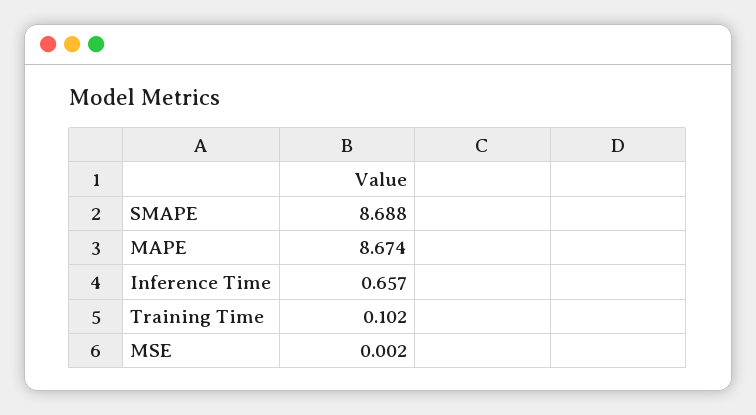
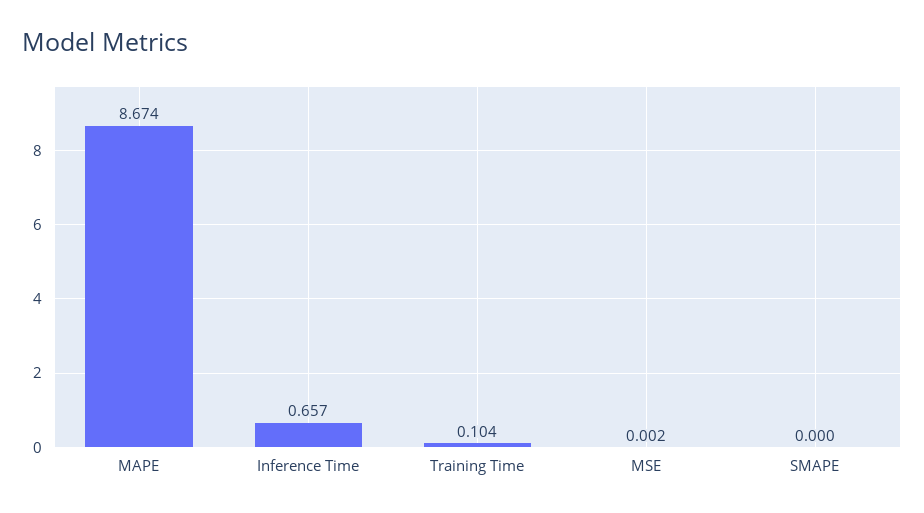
SMAPE: 8.688 -> 0
Training Time: 0.102 -> 0.104

